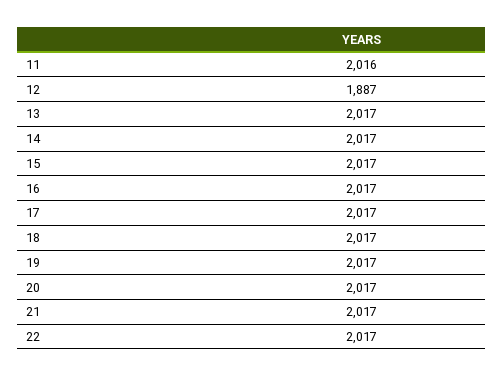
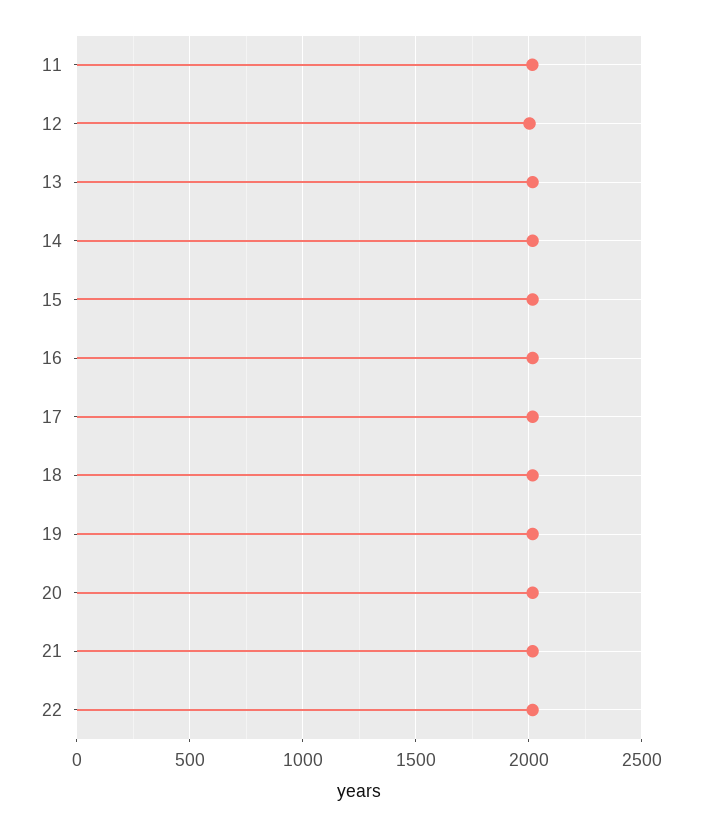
12: 1887 -> 2000

